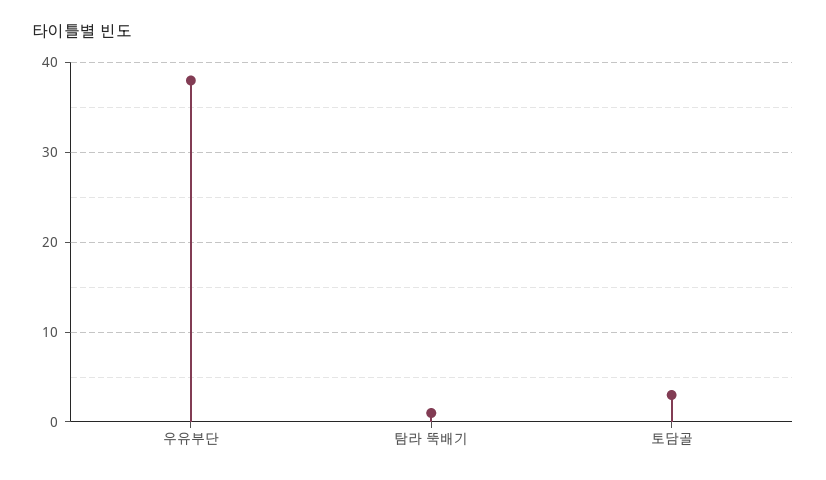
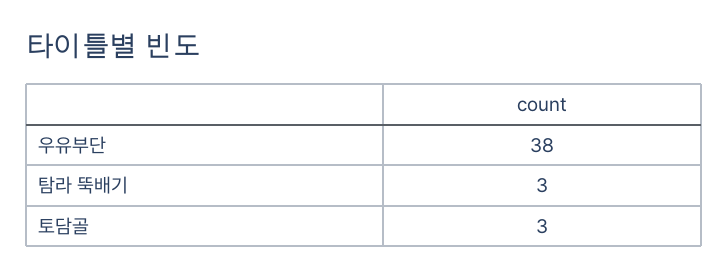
탐라 뚝배기: 1 -> 3

